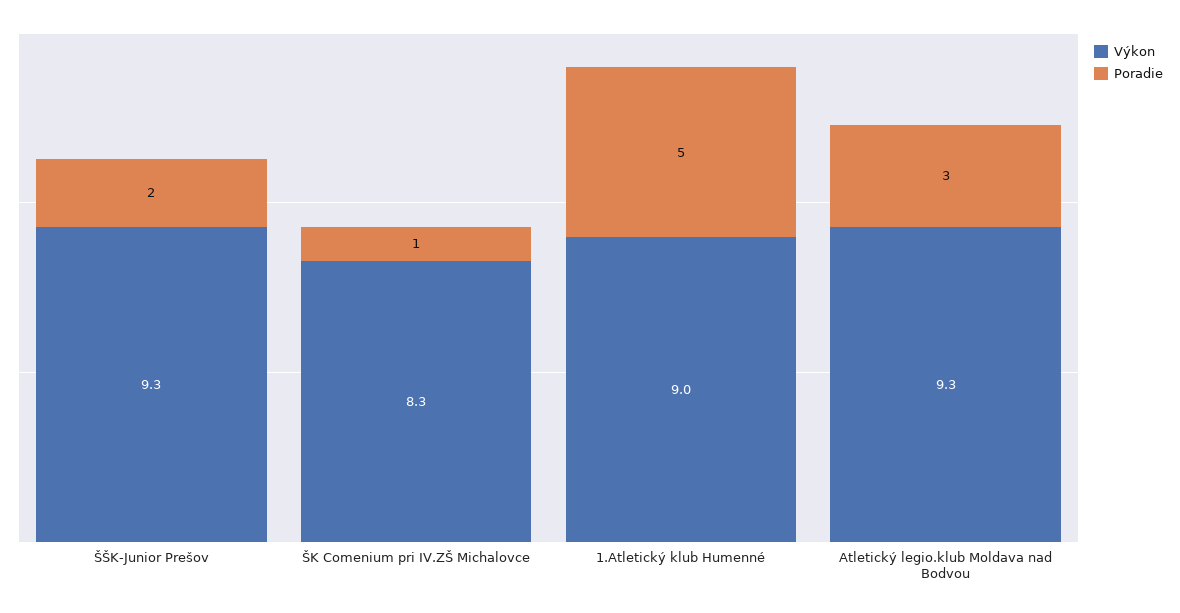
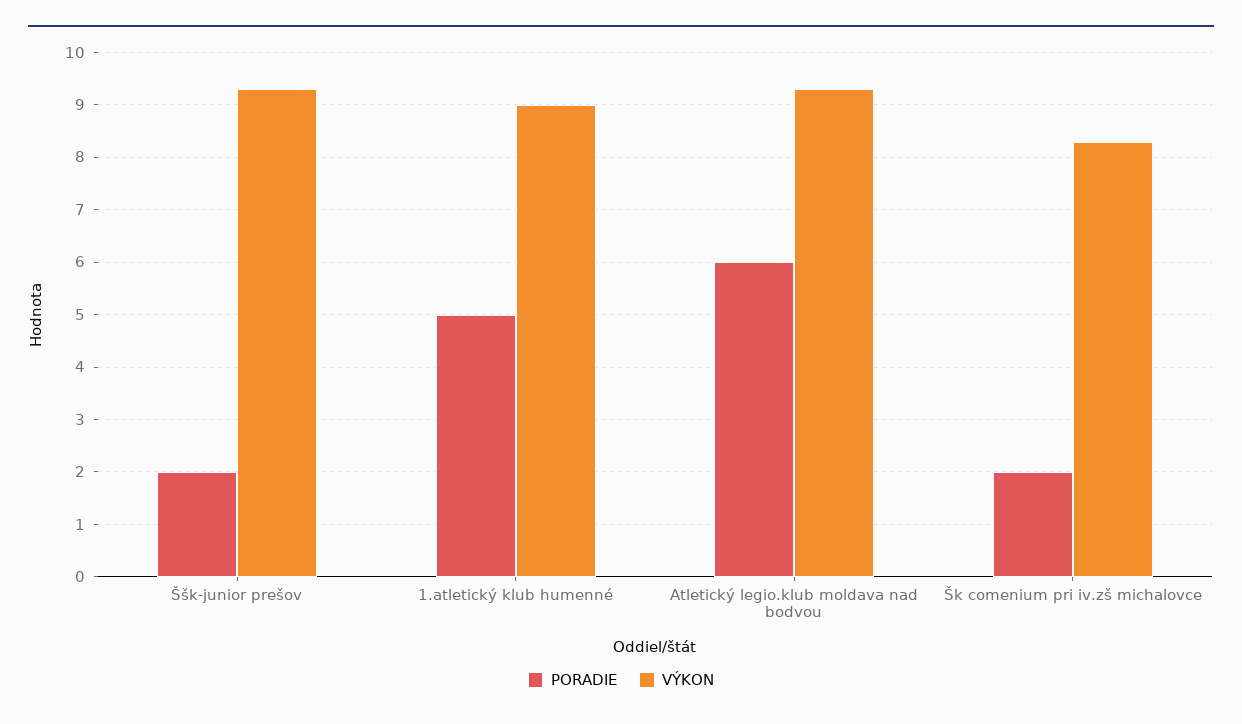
Poradie, ŠK Comenium pri IV.ZŠ Michalovce: 1 -> 2
Poradie, Atletický legio.klub Moldava nad Bodvou: 3 -> 6

